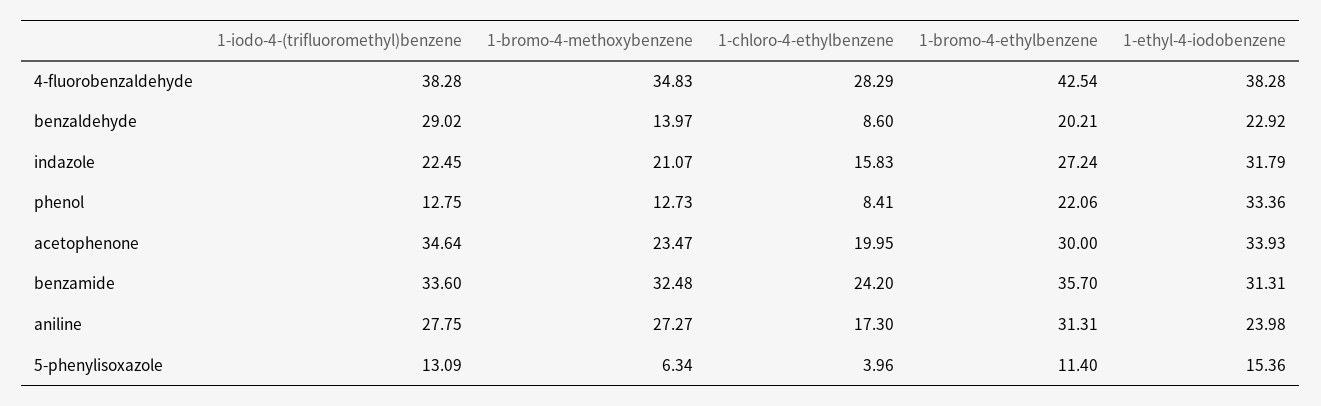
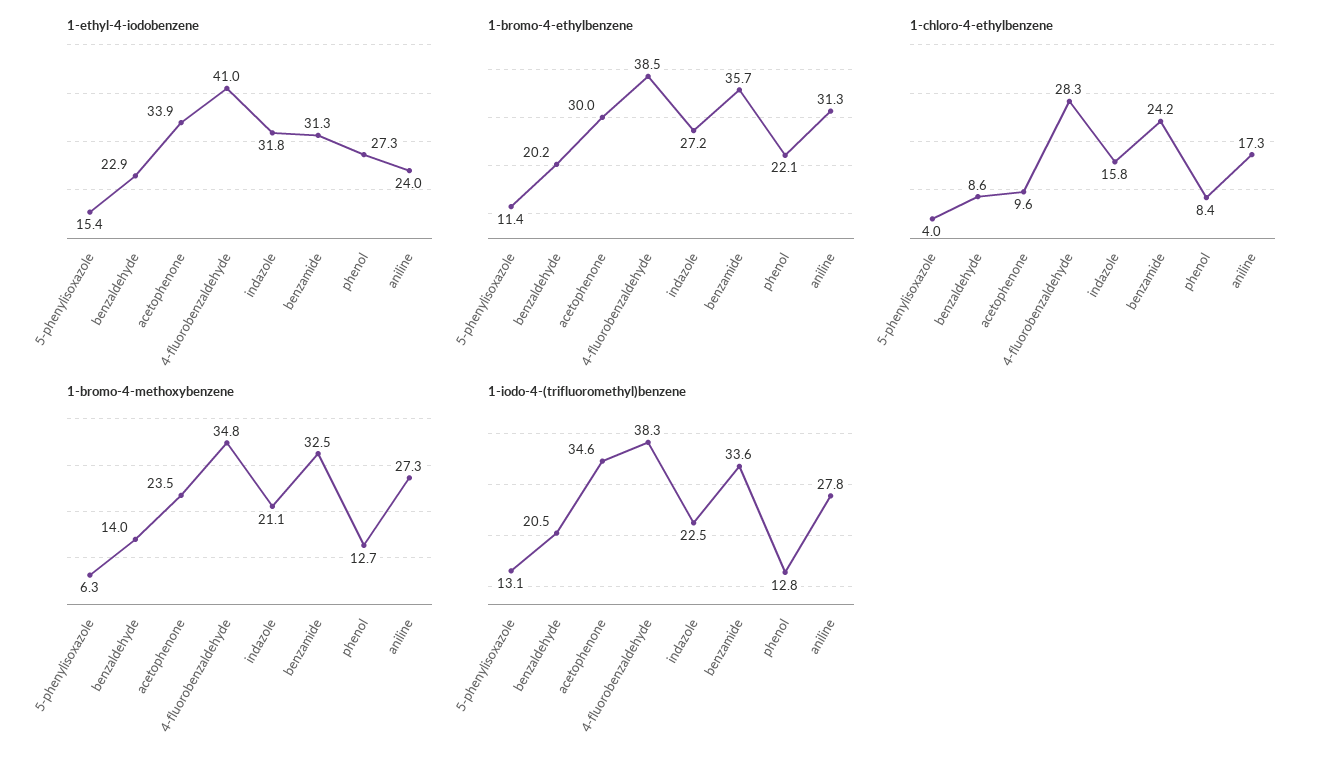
1-bromo-4-ethylbenzene, 4-fluorobenzaldehyde: 42.54 -> 38.5
1-ethyl-4-iodobenzene, 4-fluorobenzaldehyde: 38.28 -> 41
1-iodo-4-(trifluoromethyl)benzene, benzaldehyde: 29.02 -> 20.5
1-ethyl-4-iodobenzene, phenol: 33.36 -> 27.3
1-chloro-4-ethylbenzene, acetophenone: 19.95 -> 9.6

